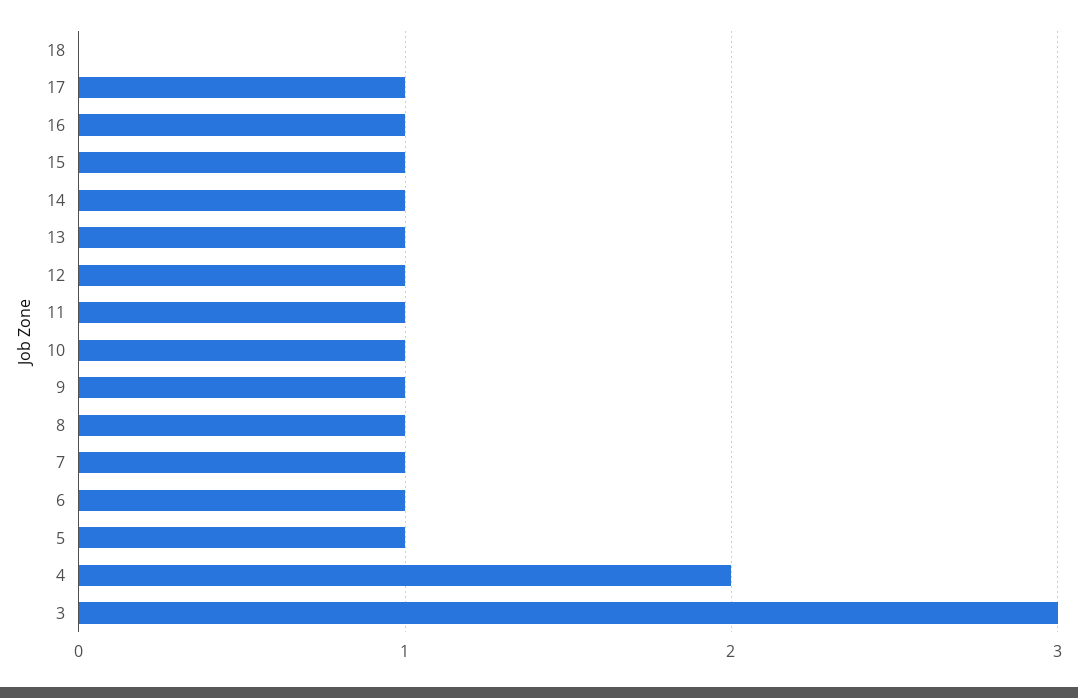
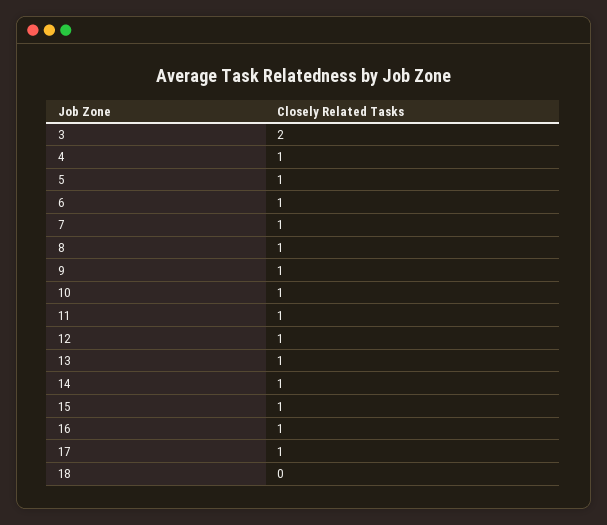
4: 2 -> 1
3: 3 -> 2

